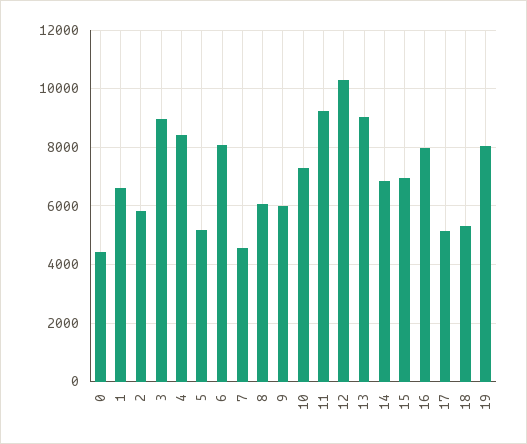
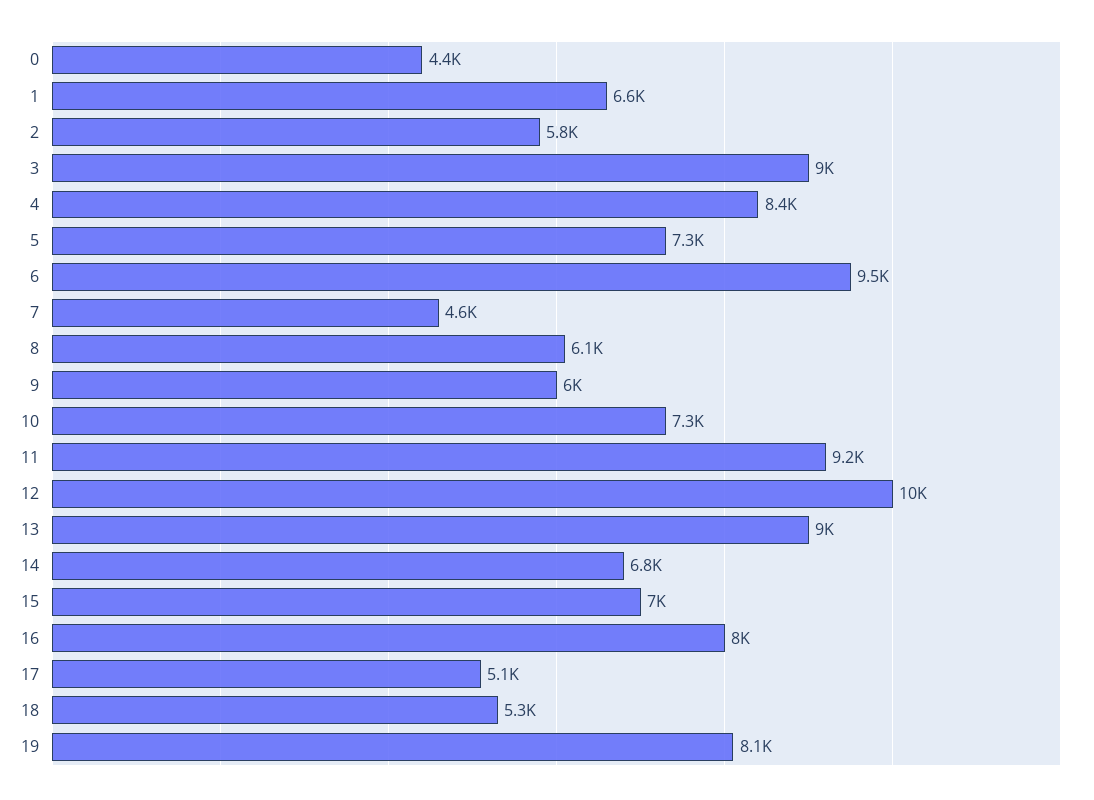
5: 5250 -> 7300
6: 8000 -> 9500

